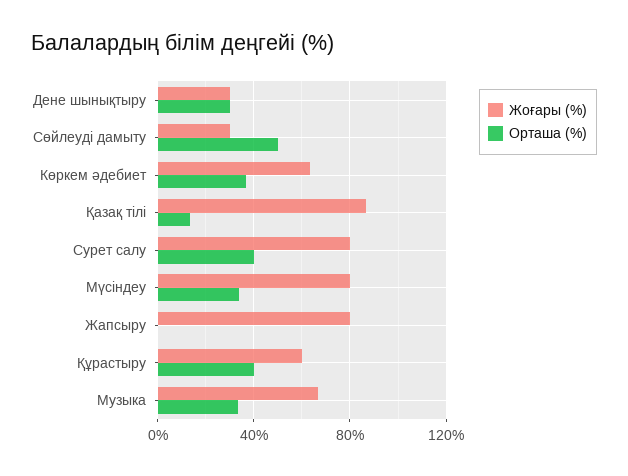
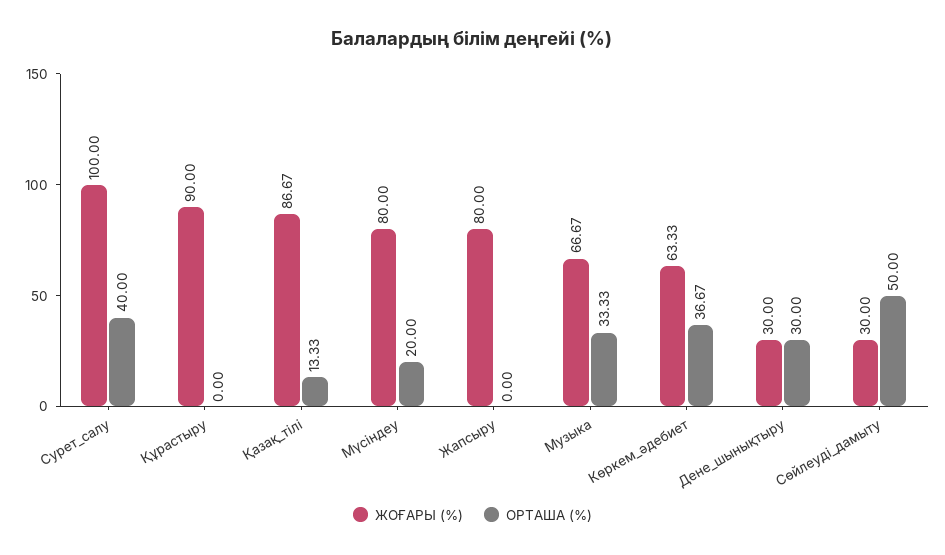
Жоғары (%), Сурет салу: 80 -> 100
Орташа (%), Мүсіндеу: 35 -> 20
Жоғары (%), Құрастыру: 60 -> 90
Орташа (%), Құрастыру: 40 -> 0

